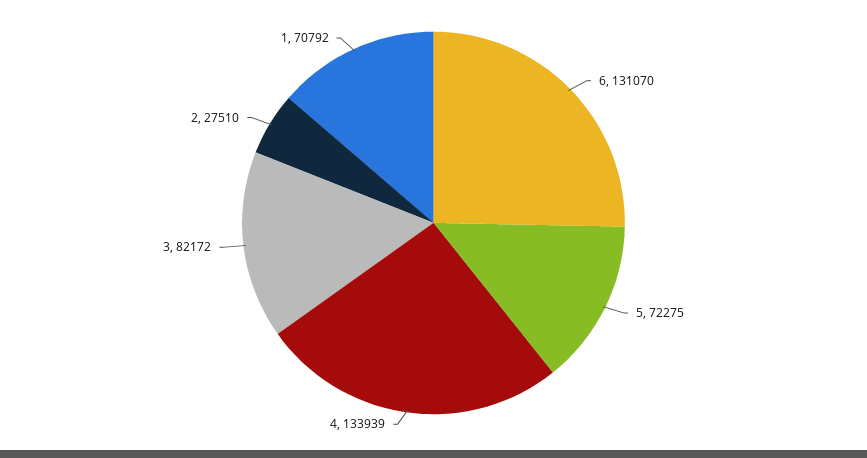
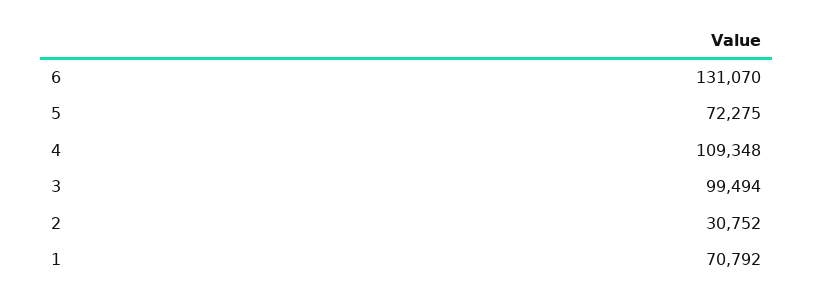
4: 133939 -> 109348
3: 82172 -> 99494
2: 27510 -> 30752

